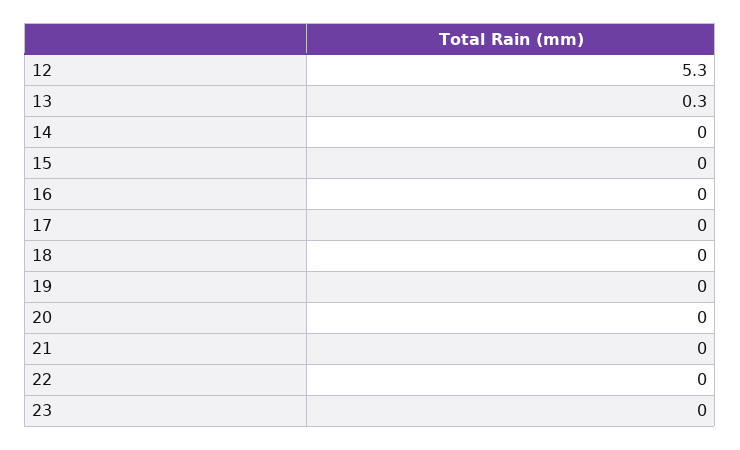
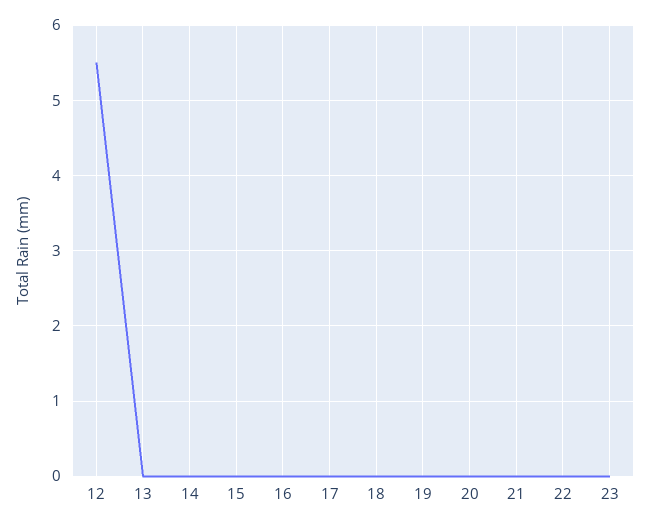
12: 5.3 -> 5.5
13: 0.3 -> 0

